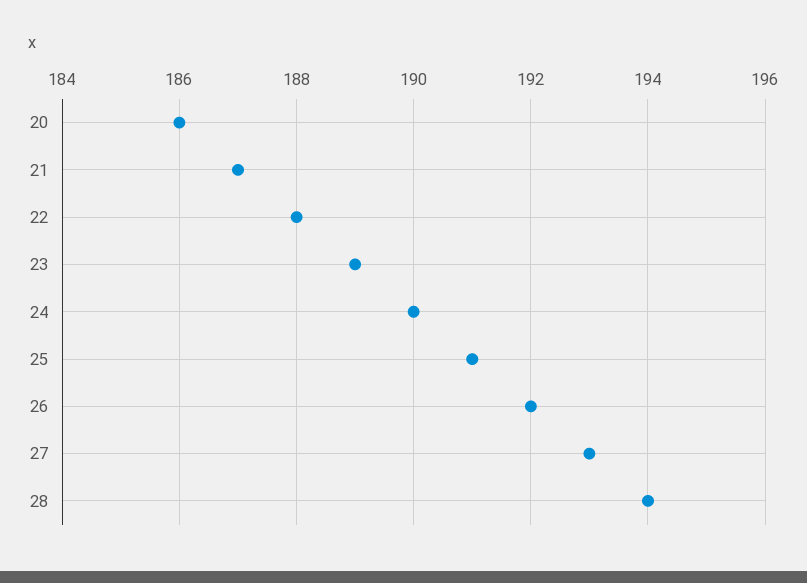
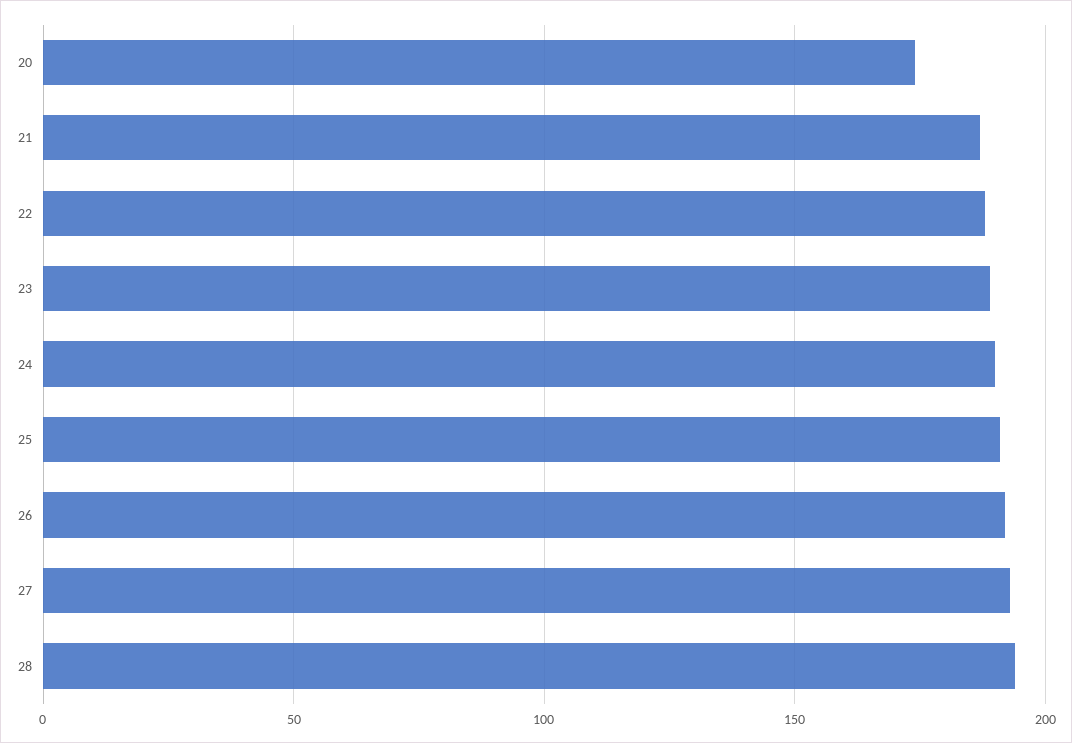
20: 186 -> 175

